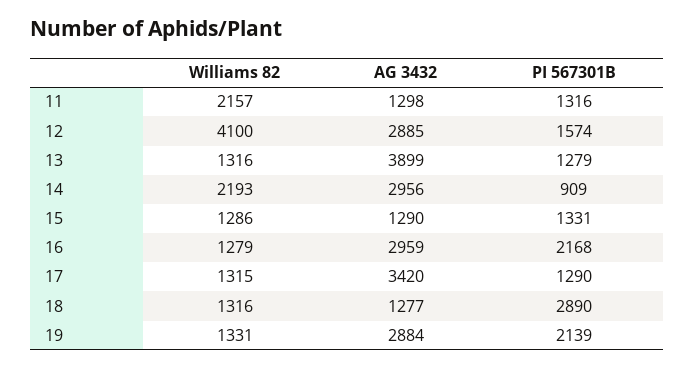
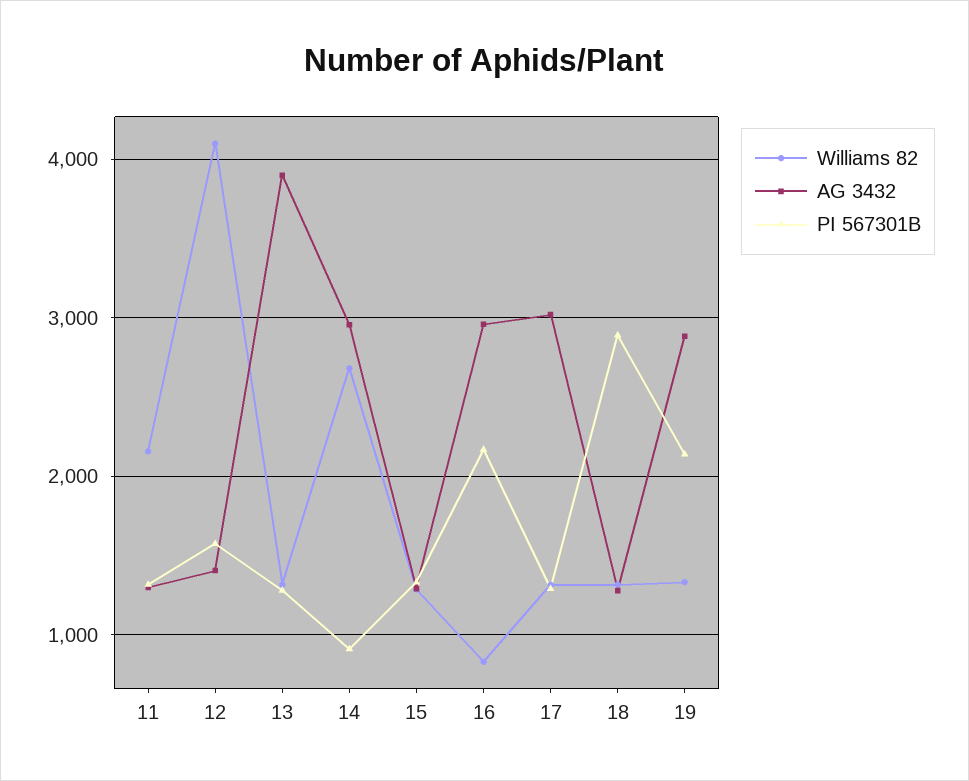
AG 3432, 12: 2885 -> 1400
Williams 82, 14: 2193 -> 2700
Williams 82, 16: 1279 -> 800
AG 3432, 17: 3420 -> 3000

